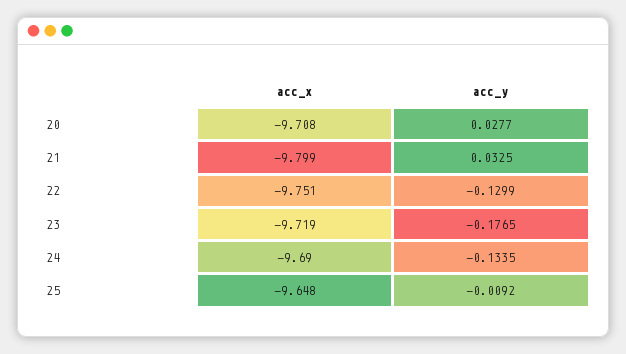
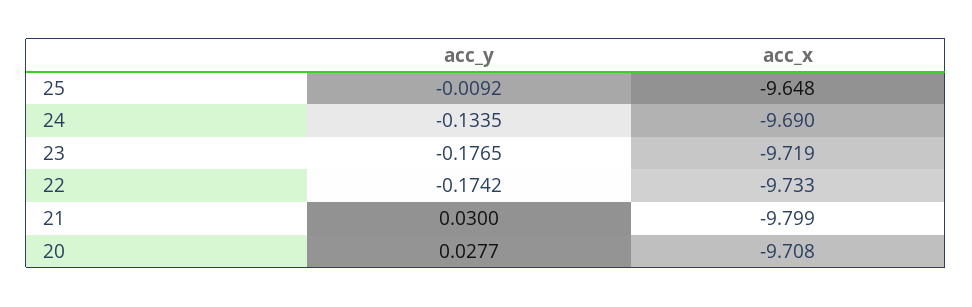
acc_y, 21: 0.0325 -> 0.03
acc_x, 22: -9.751 -> -9.733
acc_y, 22: -0.1299 -> -0.1742

